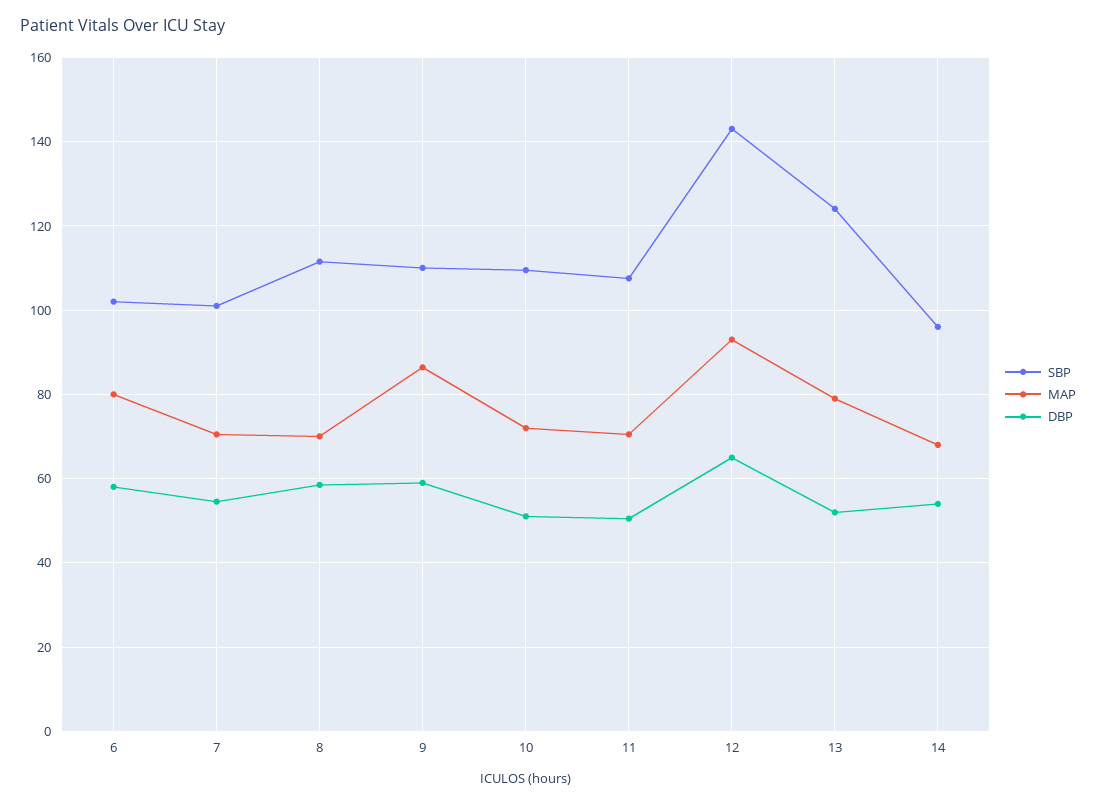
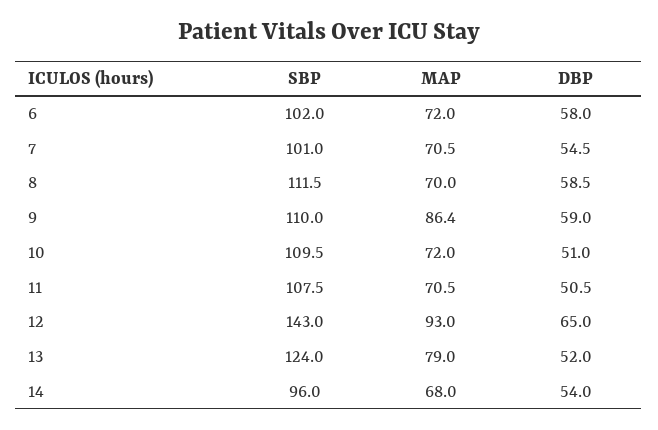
MAP, 6: 80 -> 72

